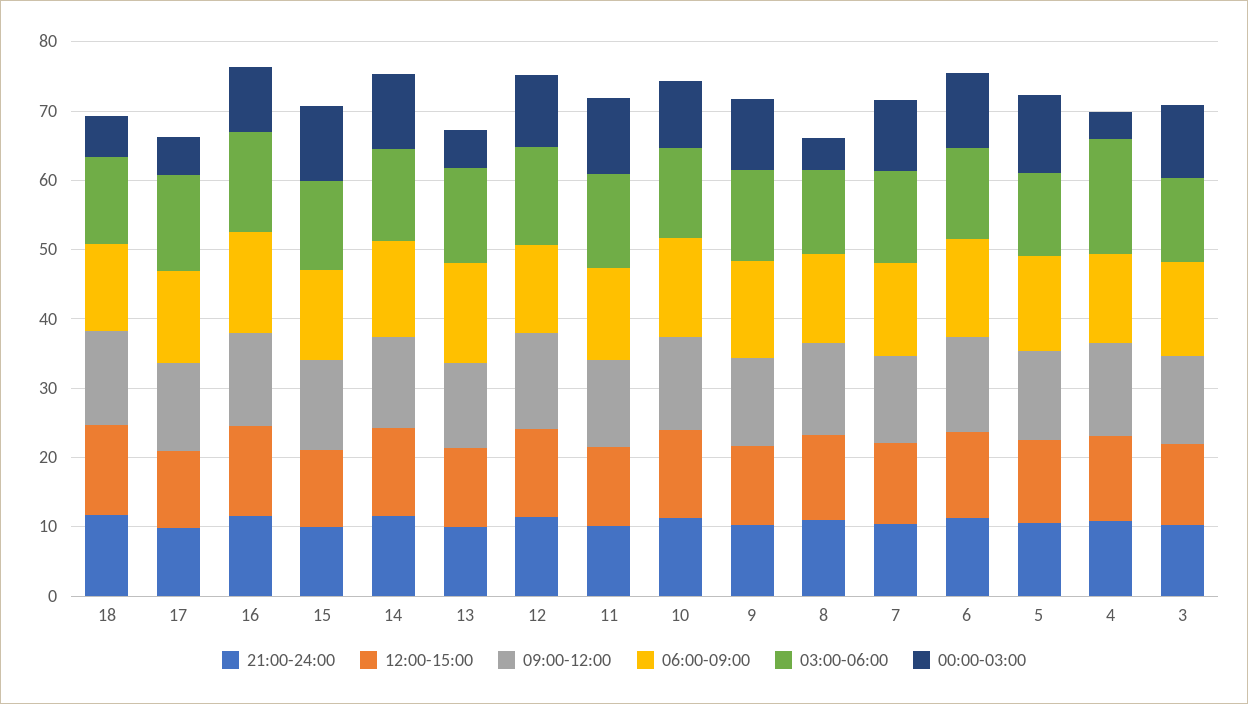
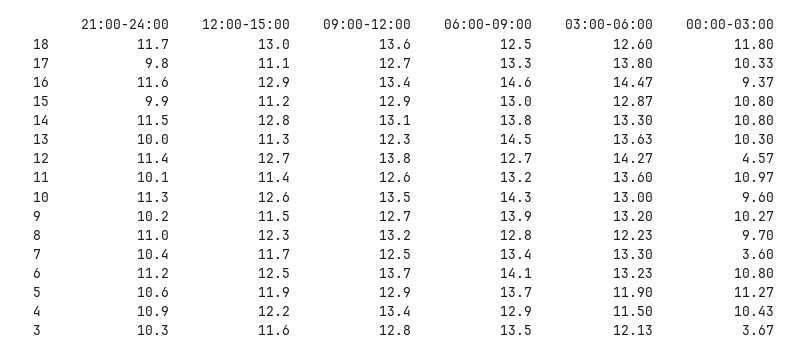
00:00-03:00, 18: 6 -> 11.8
00:00-03:00, 17: 6 -> 10.33
00:00-03:00, 13: 6 -> 10.3
00:00-03:00, 12: 10 -> 4.57
00:00-03:00, 8: 4 -> 9.7
00:00-03:00, 7: 10 -> 3.6
03:00-06:00, 4: 16 -> 11.5
00:00-03:00, 4: 4 -> 10.43
00:00-03:00, 3: 10 -> 3.67

